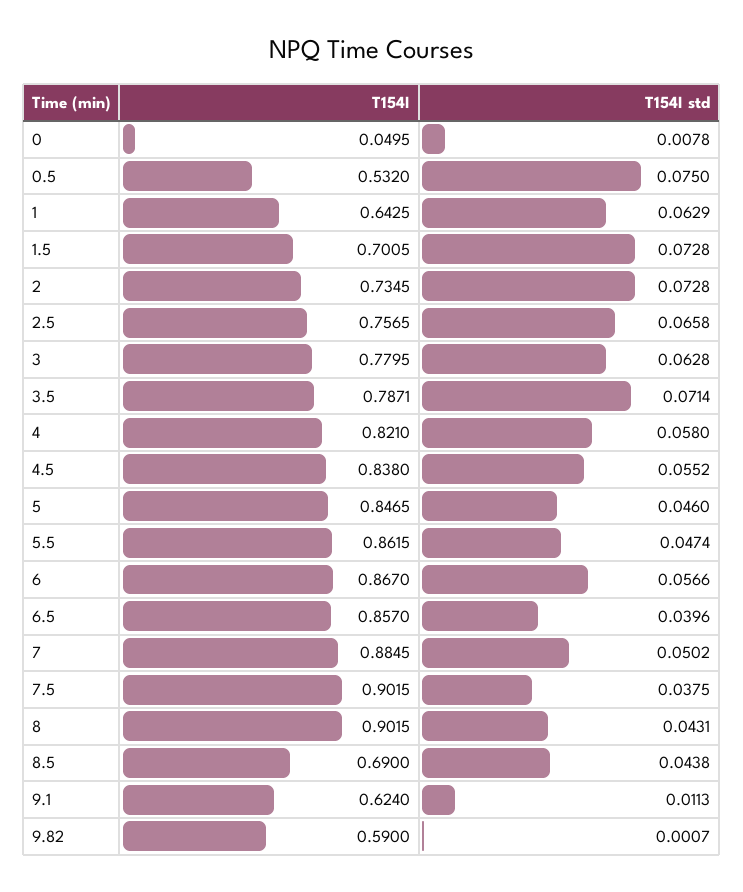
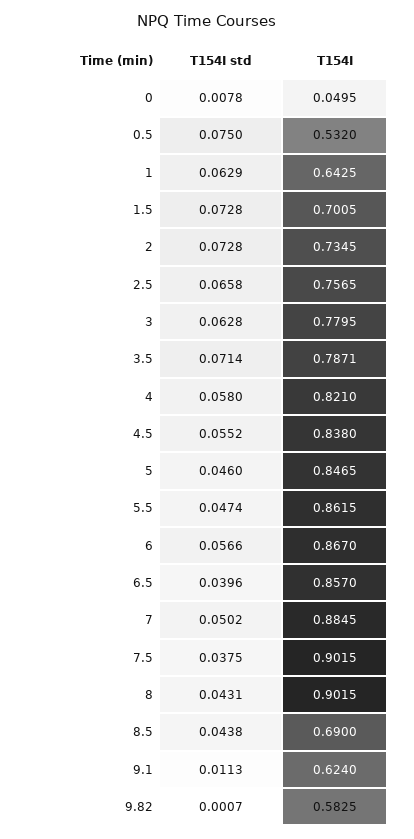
T154I, 9.82: 0.59 -> 0.5825

